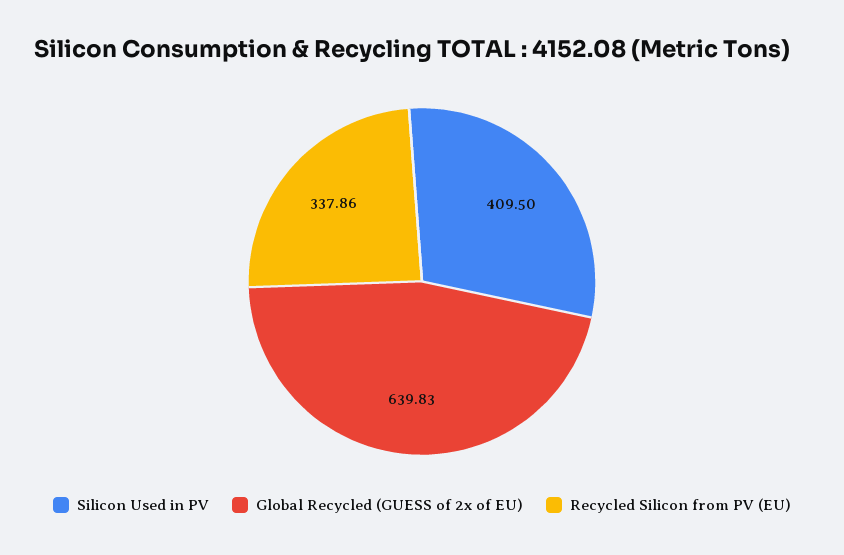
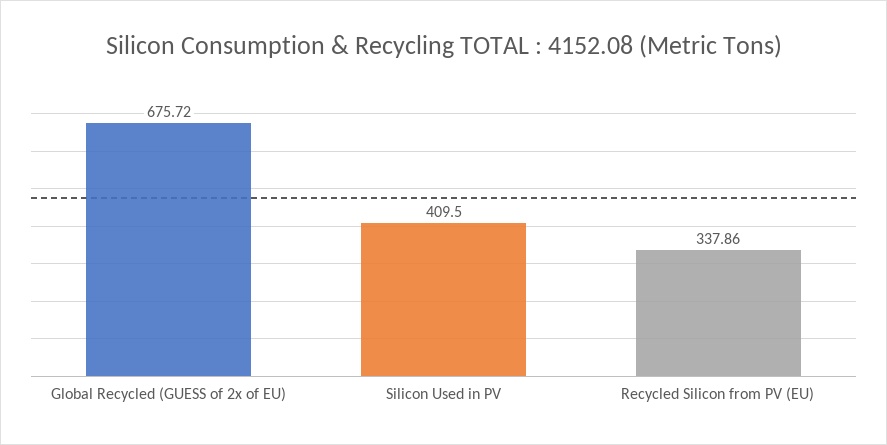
Global Recycled (GUESS of 2x of EU): 639.83 -> 675.72

